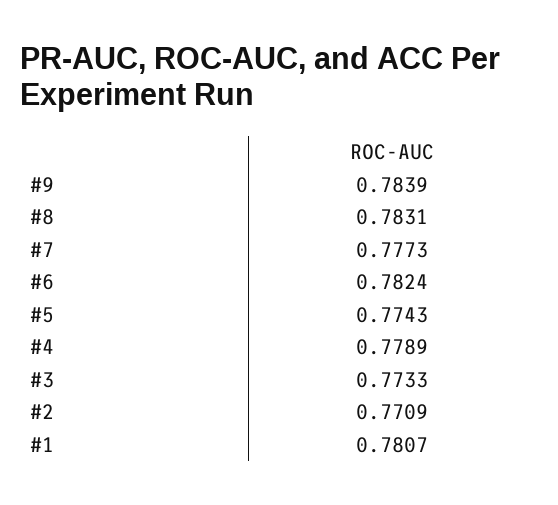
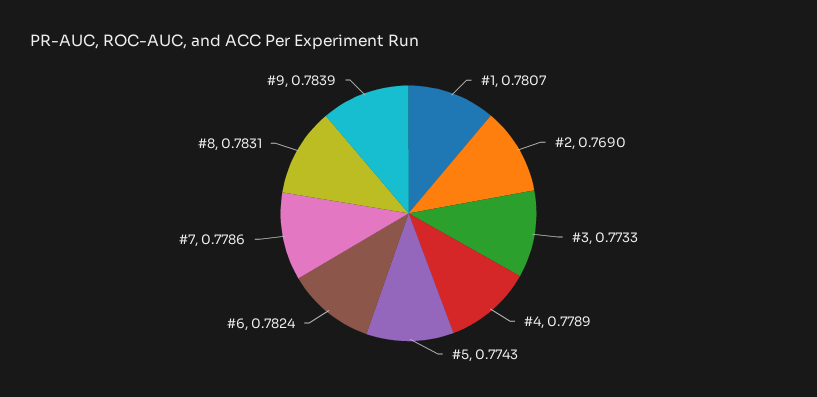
#7: 0.7773 -> 0.7786
#2: 0.7709 -> 0.769

